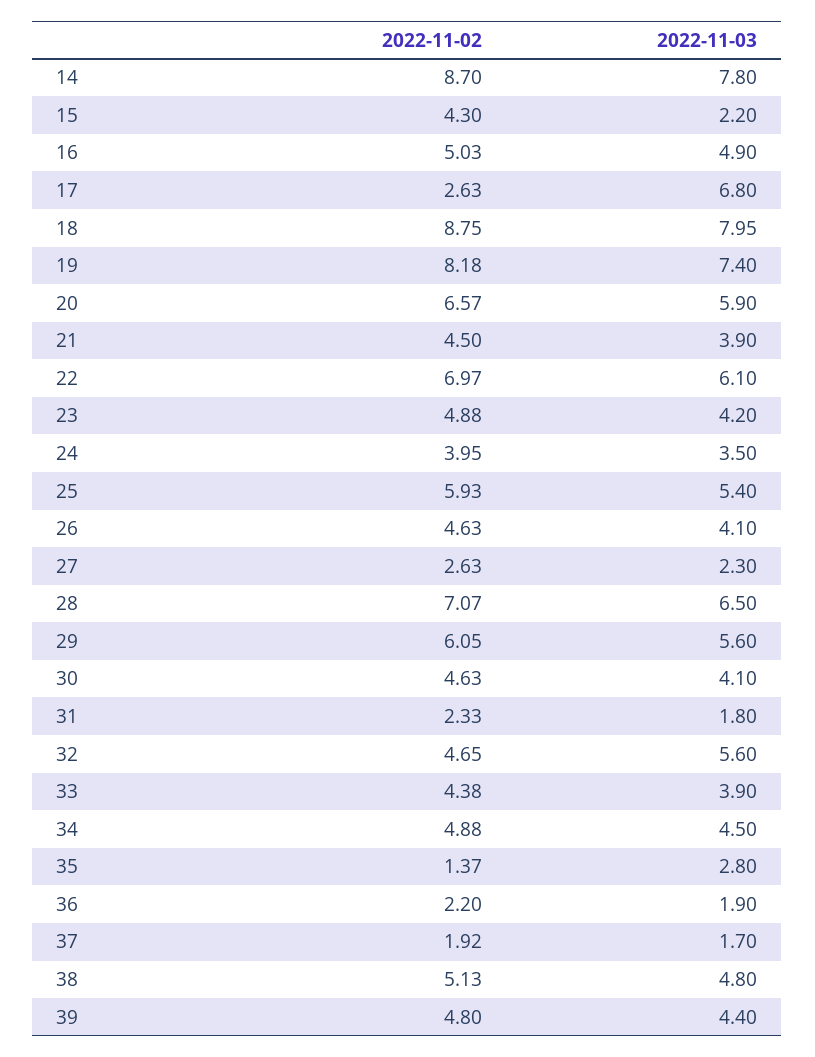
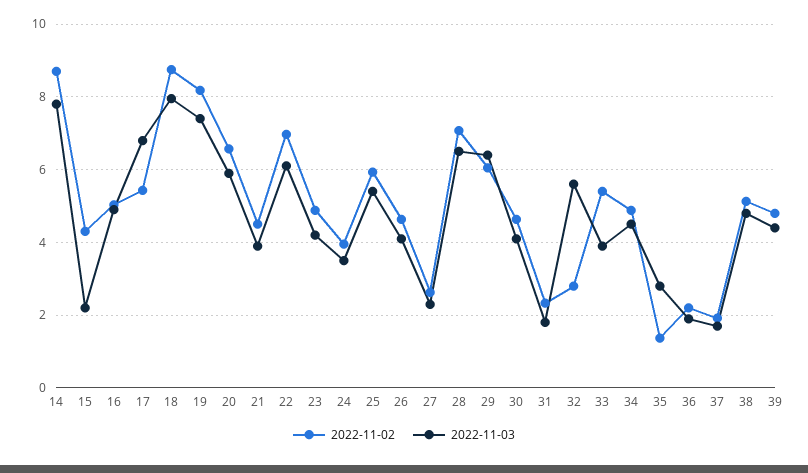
2022-11-02, 17: 2.63 -> 5.4
2022-11-03, 29: 5.6 -> 6.4
2022-11-02, 32: 4.65 -> 2.8
2022-11-02, 33: 4.38 -> 5.4

